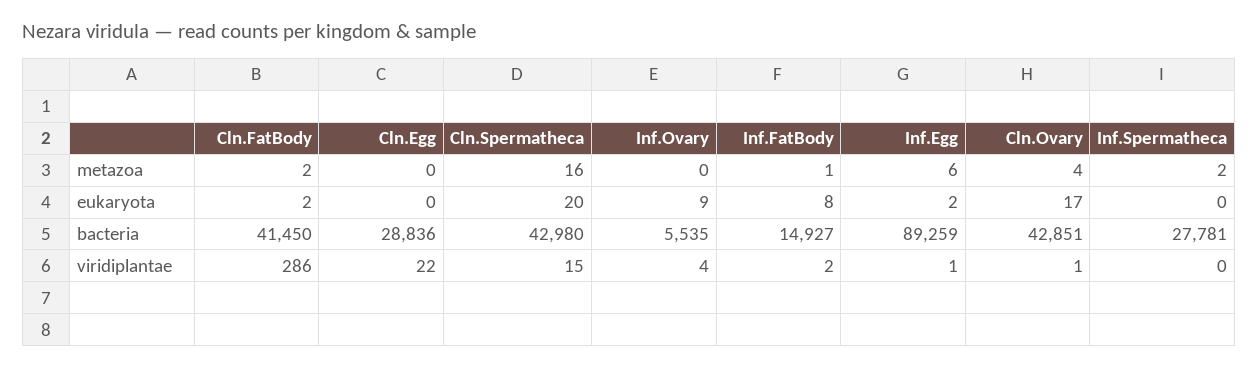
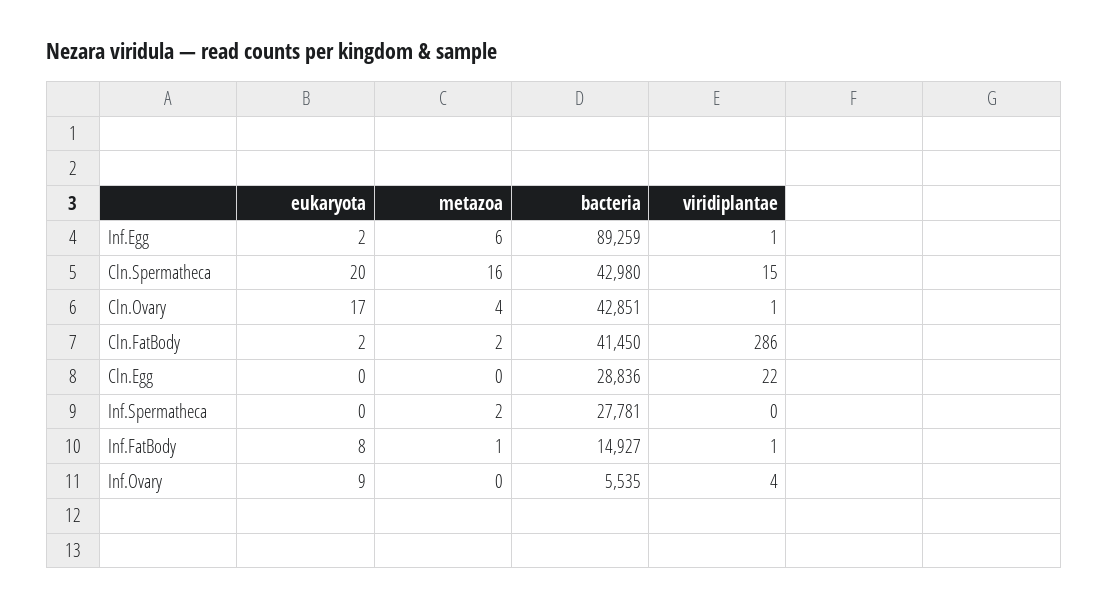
Inf.FatBody, viridiplantae: 2 -> 1

